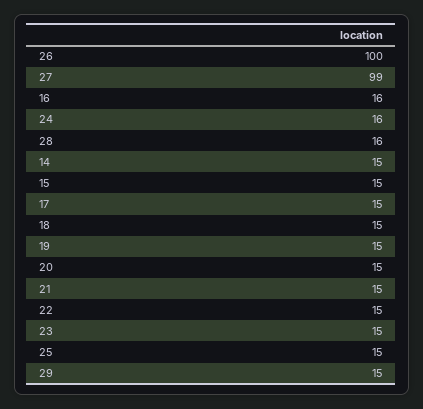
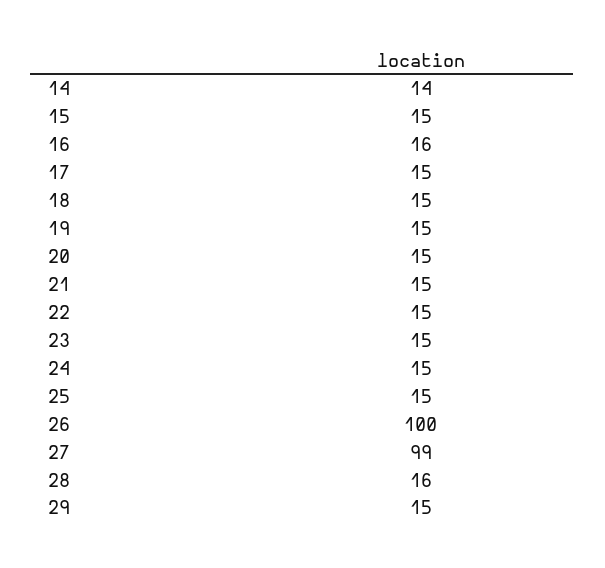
24: 16 -> 15
14: 15 -> 14

